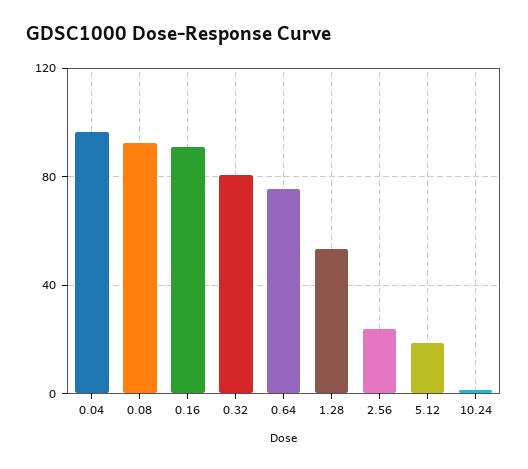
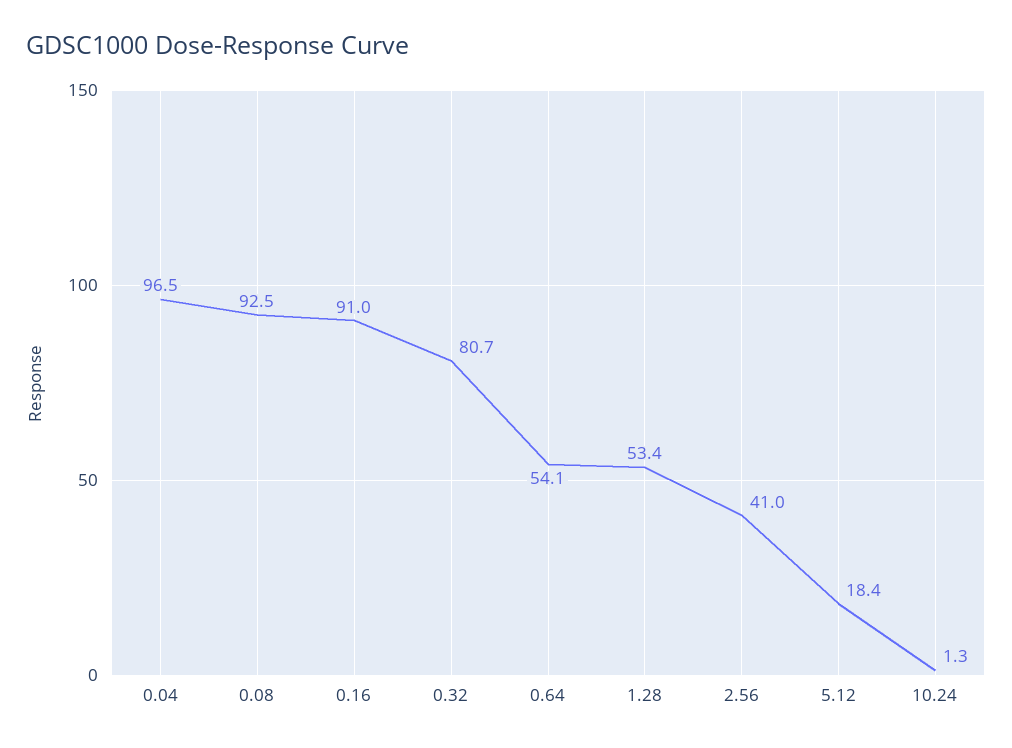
0.64: 75 -> 54.1
2.56: 25 -> 41

